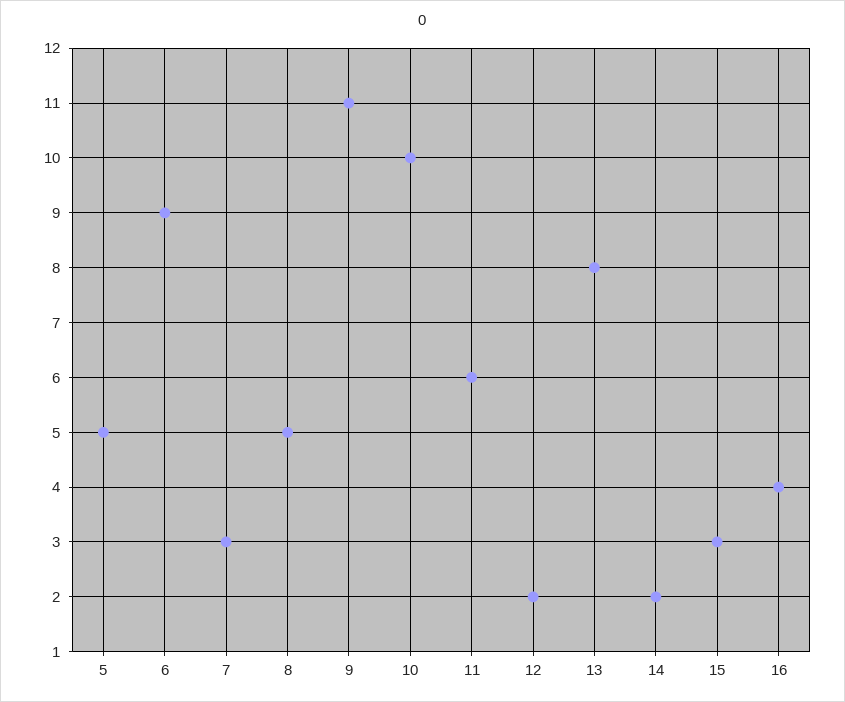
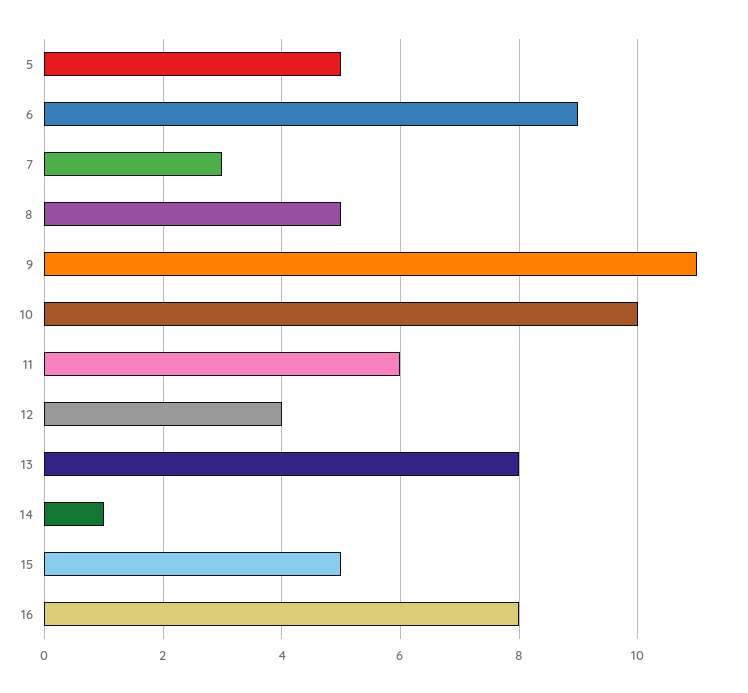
12: 2 -> 4
14: 2 -> 1
15: 3 -> 5
16: 4 -> 8

